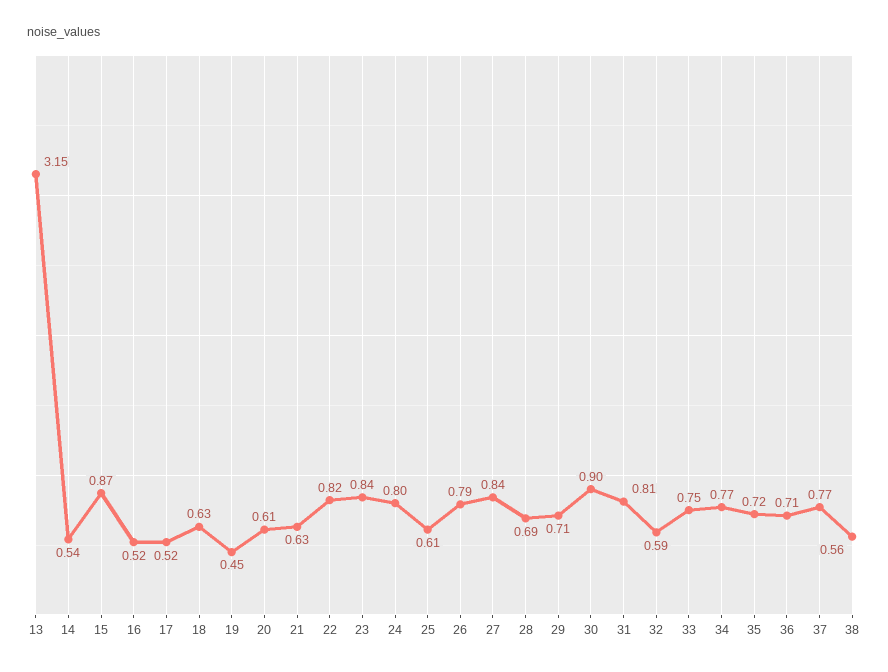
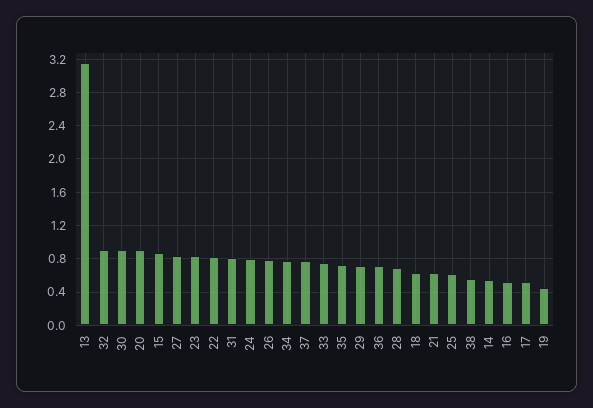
20: 0.61 -> 0.9
32: 0.59 -> 0.9

